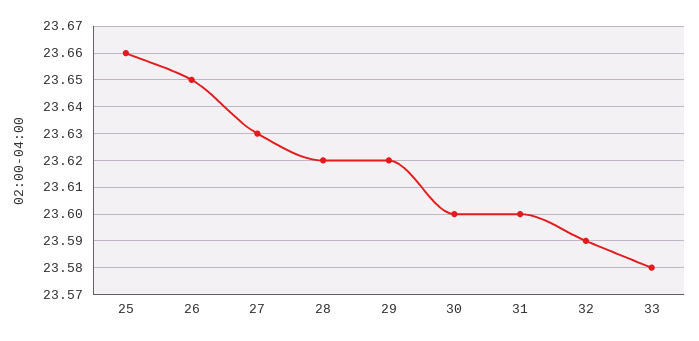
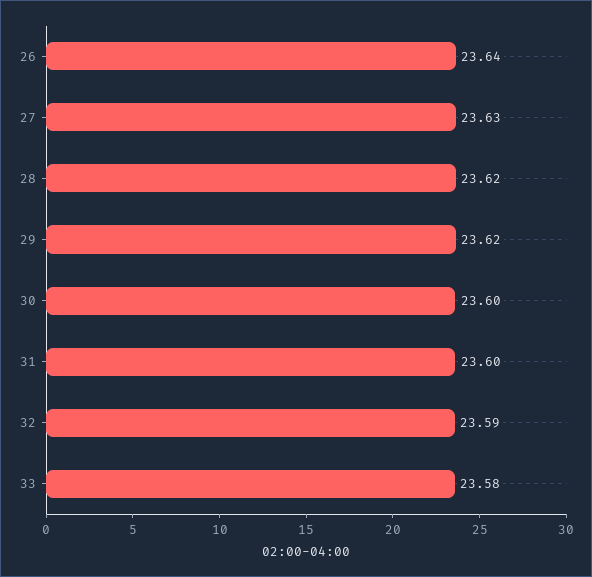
25: 23.66 -> none
26: 23.65 -> 23.64

